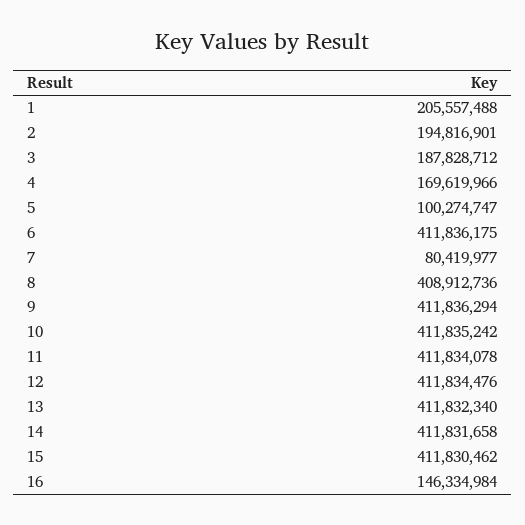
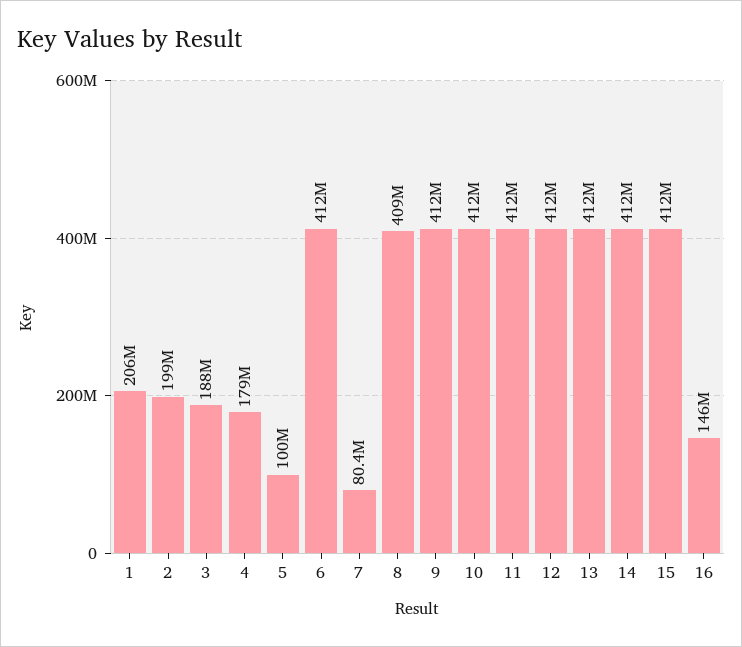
2: 194816901 -> 199000000
4: 169619966 -> 179000000

